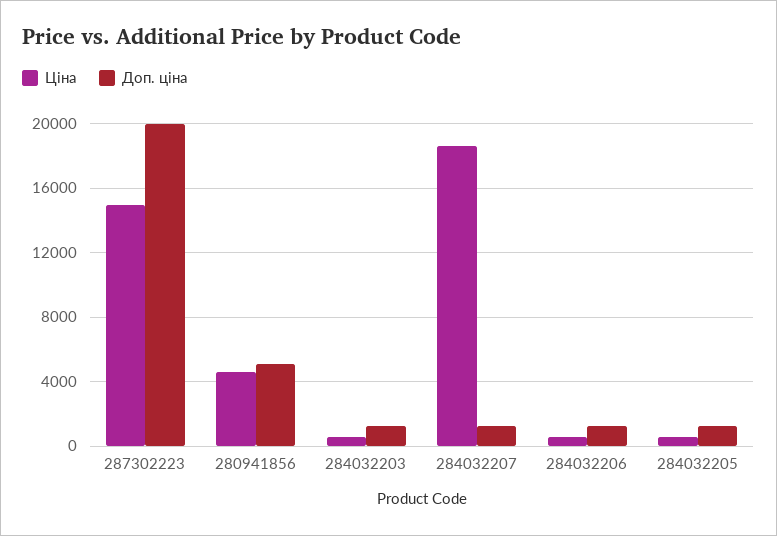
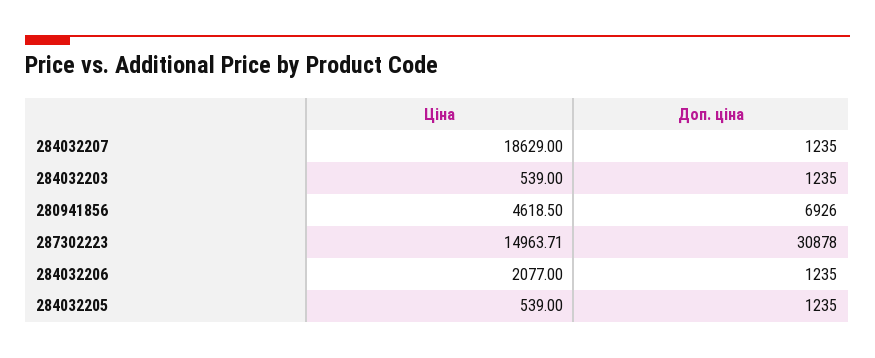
Доп. ціна, 287302223: 20000 -> 30878
Доп. ціна, 280941856: 5000 -> 6926
Ціна, 284032206: 500 -> 2077

